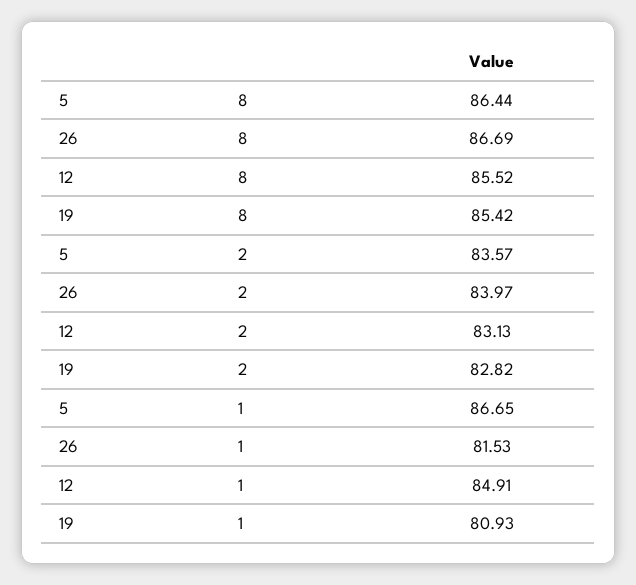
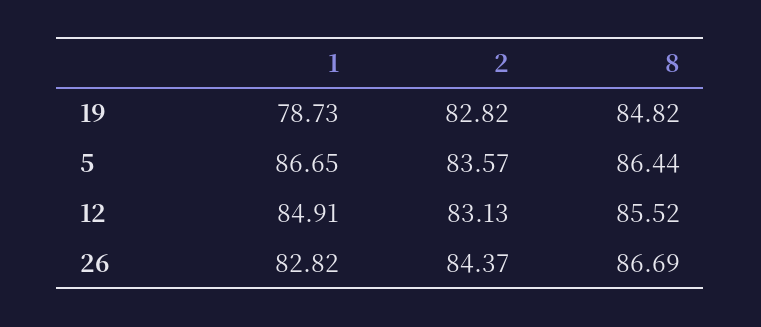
19, 8: 85.42 -> 84.82
26, 2: 83.97 -> 84.37
26, 1: 81.53 -> 82.82
19, 1: 80.93 -> 78.73

